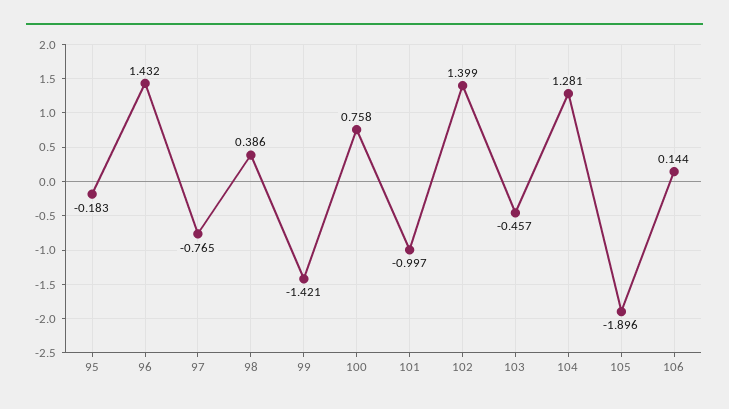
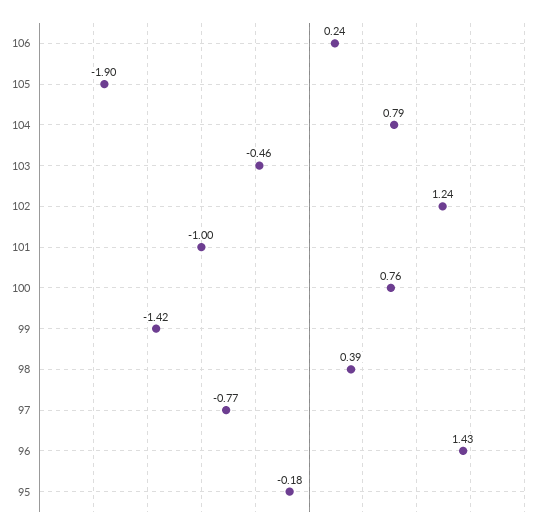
102: 1.399 -> 1.24
104: 1.281 -> 0.79
106: 0.144 -> 0.24

